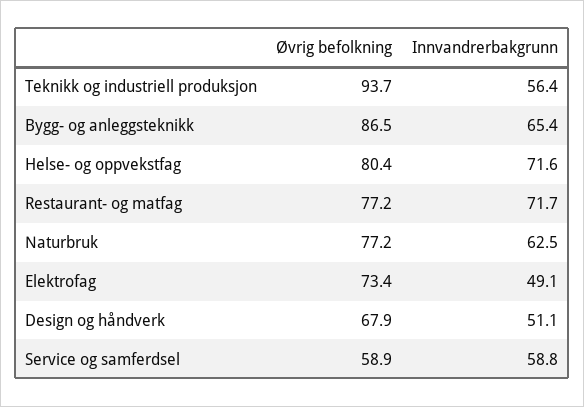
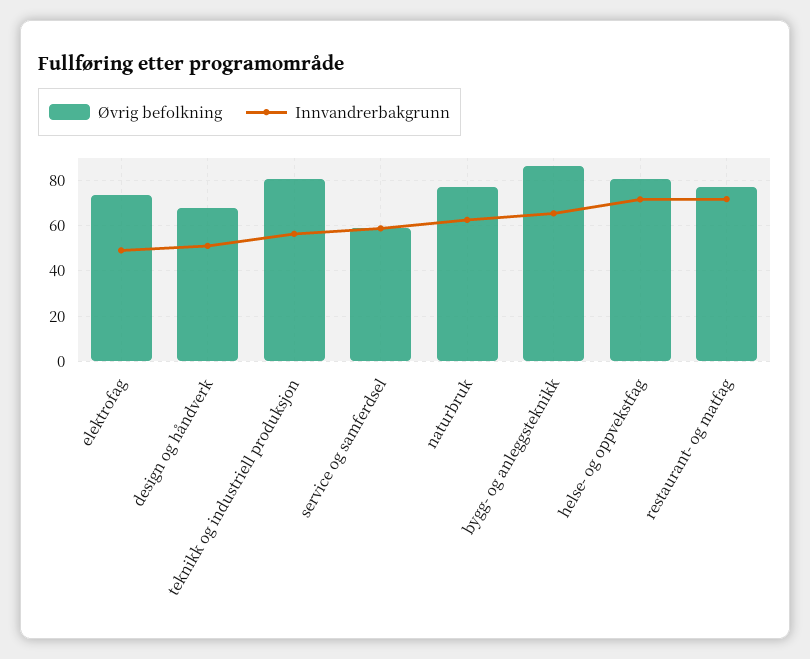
Øvrig befolkning, Teknikk og industriell produksjon: 93.7 -> 80

